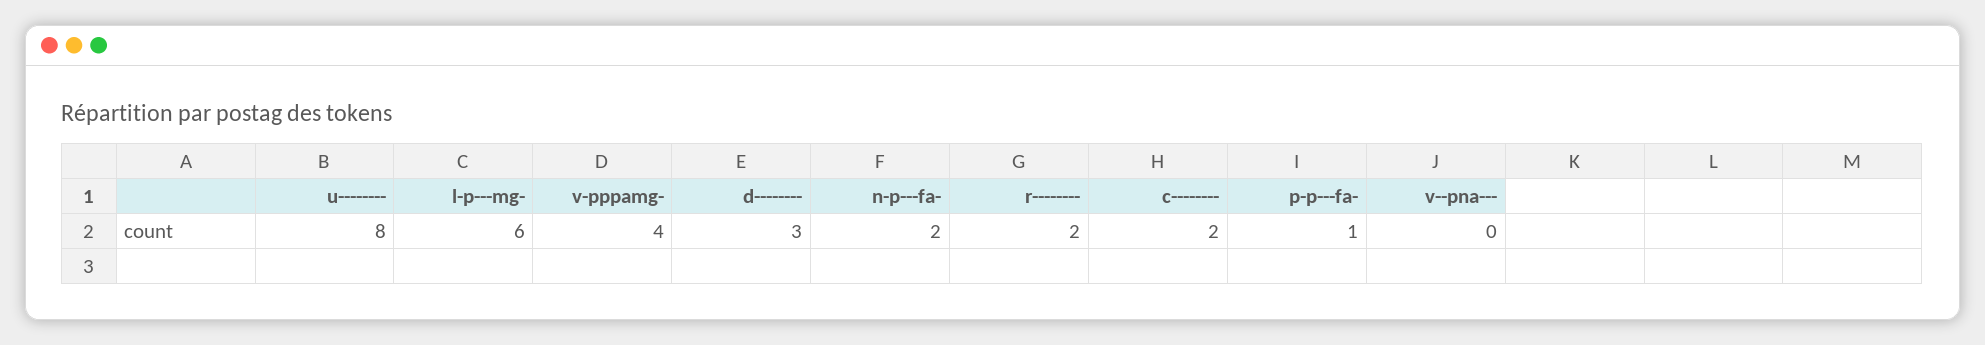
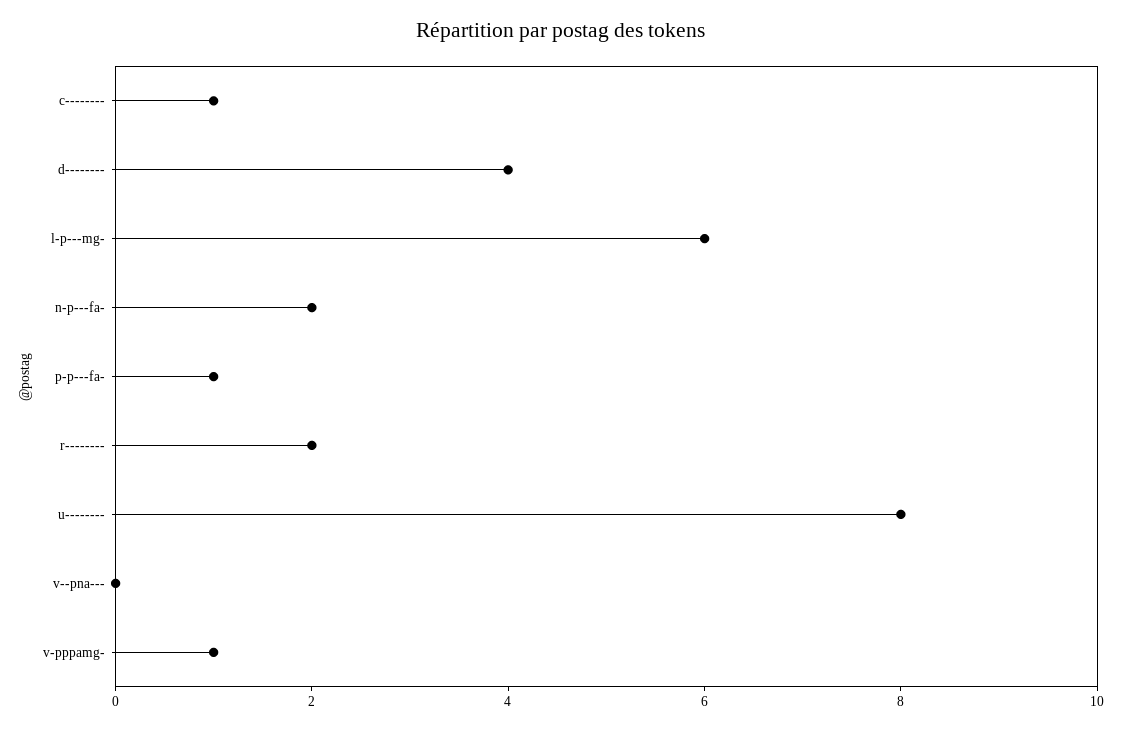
v-pppamg-: 4 -> 1
d--------: 3 -> 4
c--------: 2 -> 1

